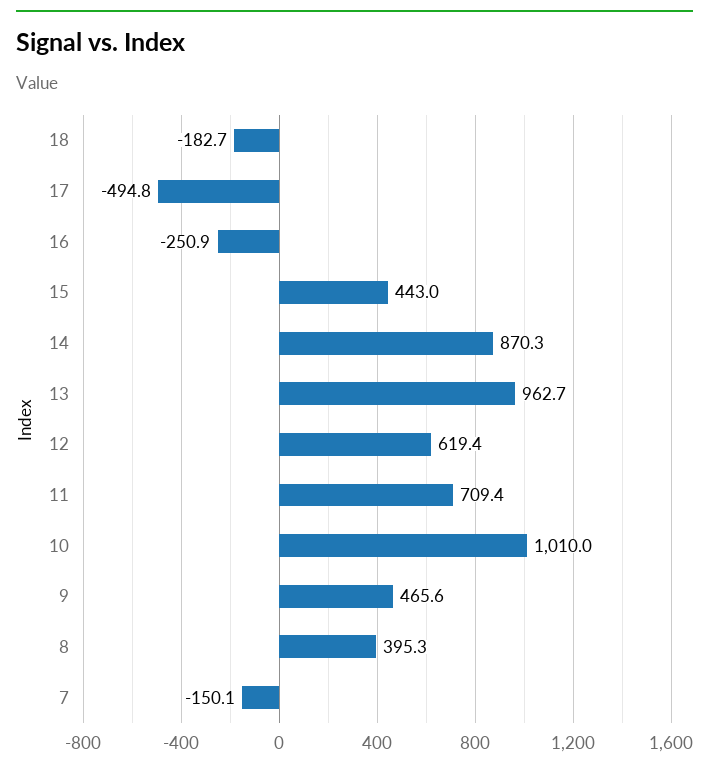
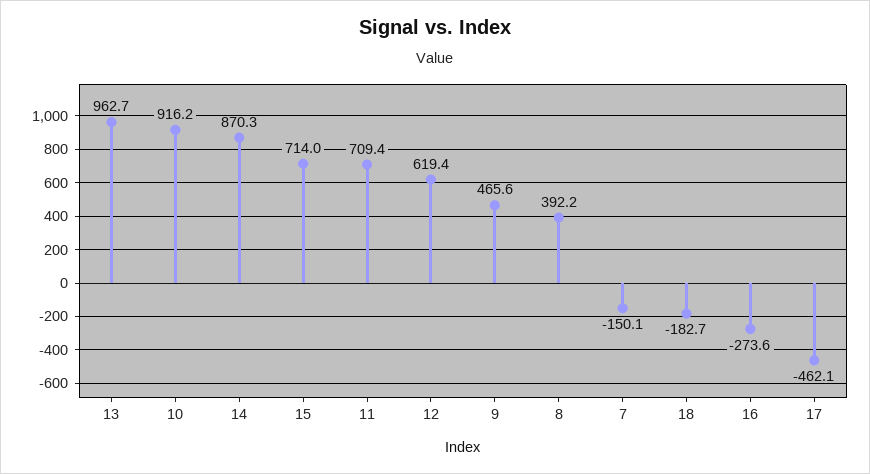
17: -494.8 -> -462.1
16: -250.9 -> -273.6
15: 443 -> 714
10: 1010 -> 916.2
8: 395.3 -> 392.2

